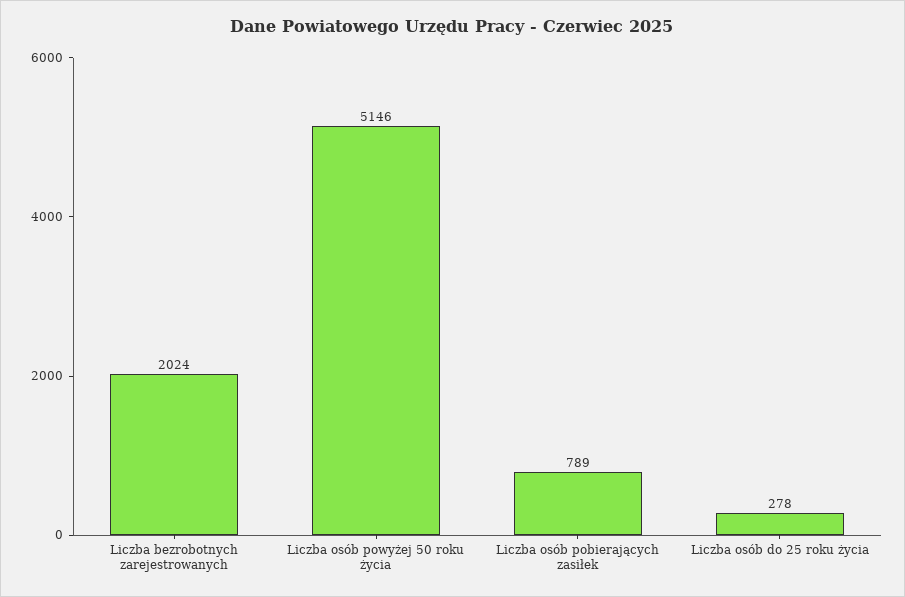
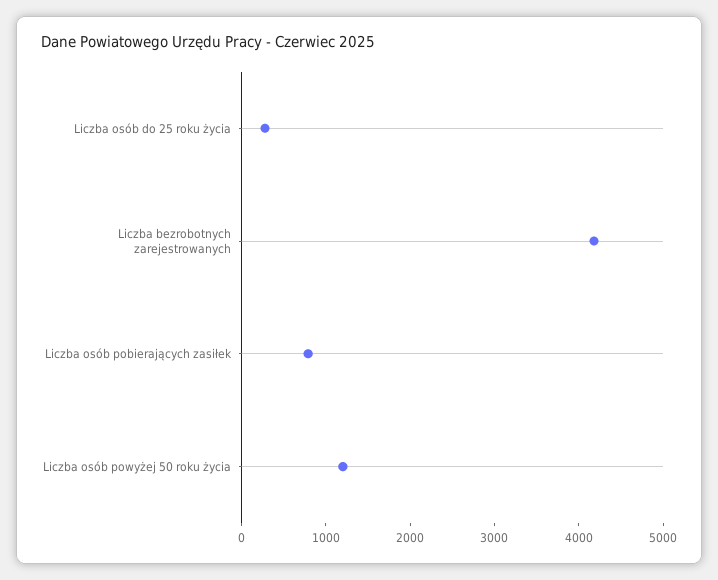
Liczba bezrobotnych zarejestrowanych: 2024 -> 4200
Liczba osób powyżej 50 roku życia: 5146 -> 1200

